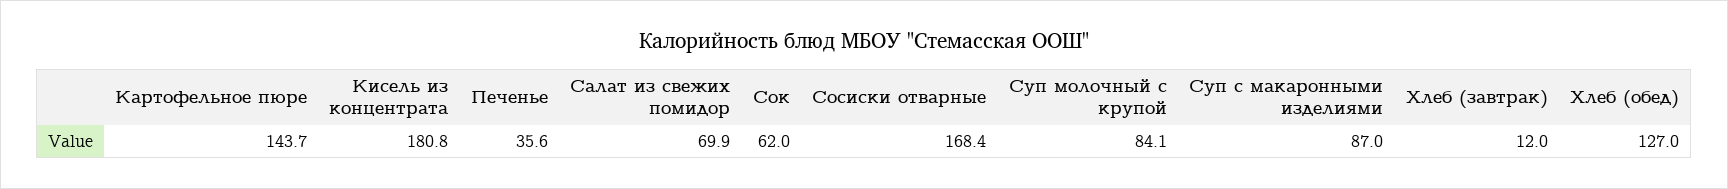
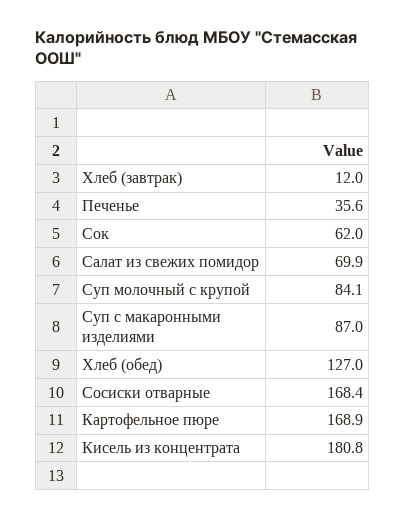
Картофельное пюре: 143.7 -> 168.9

